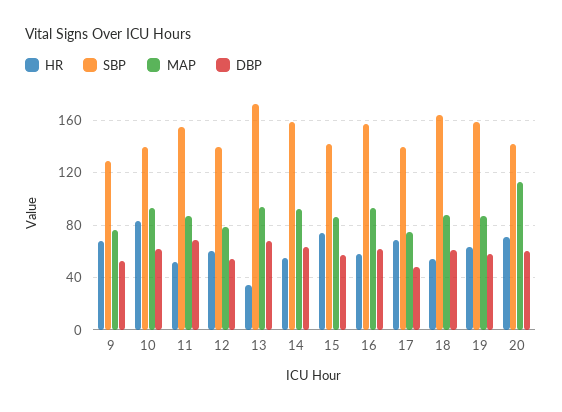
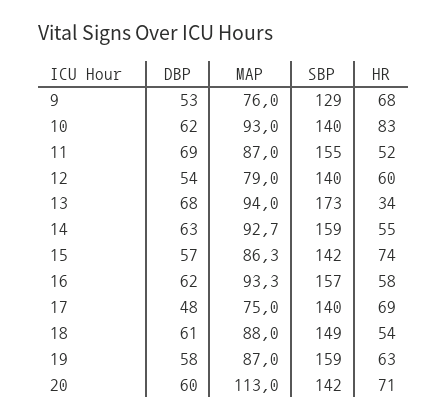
SBP, 18: 165 -> 149

